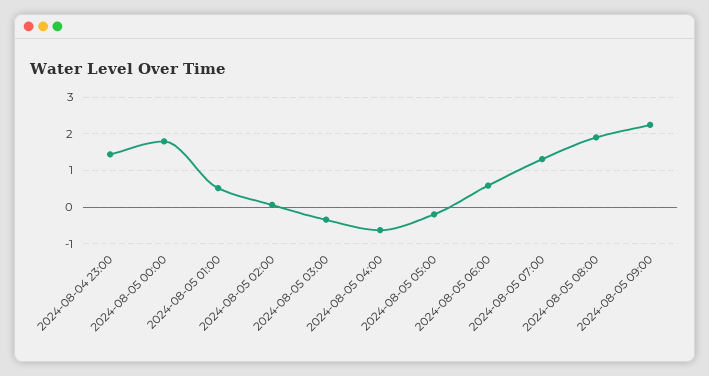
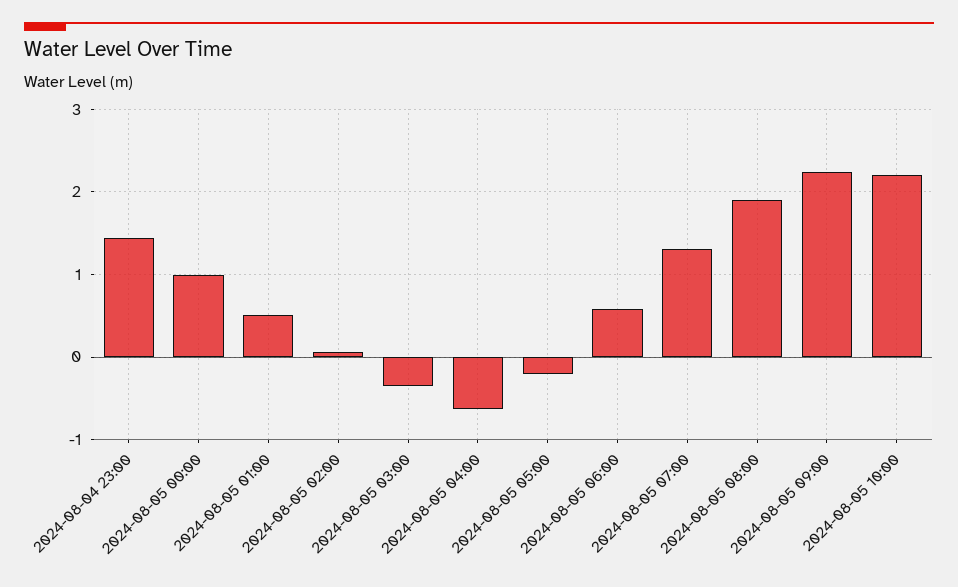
2024-08-05 00:00: 1.8 -> 1
2024-08-05 10:00: none -> 2.2

